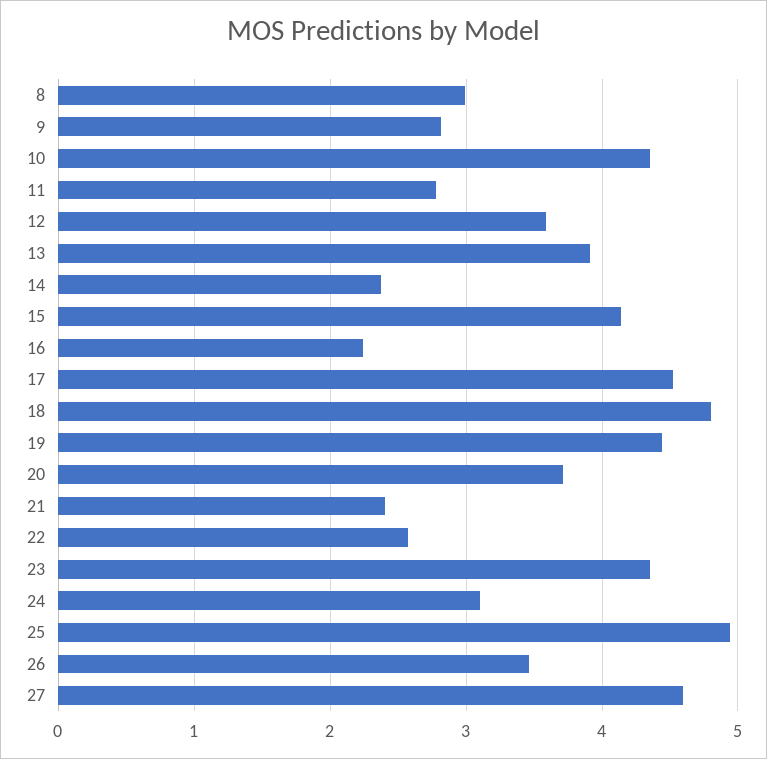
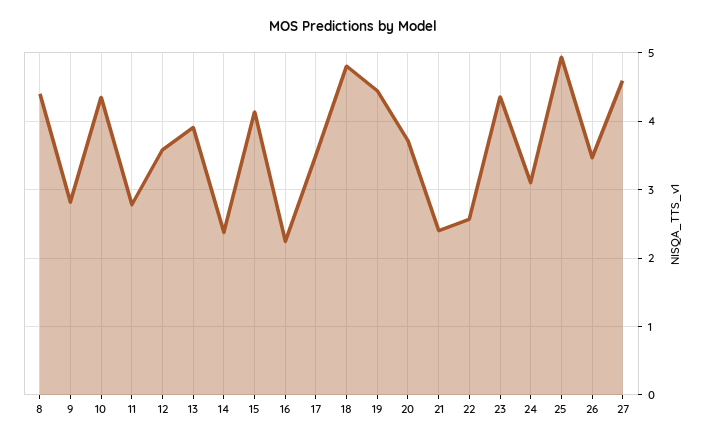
8: 3 -> 4.4
17: 4.5 -> 3.5

